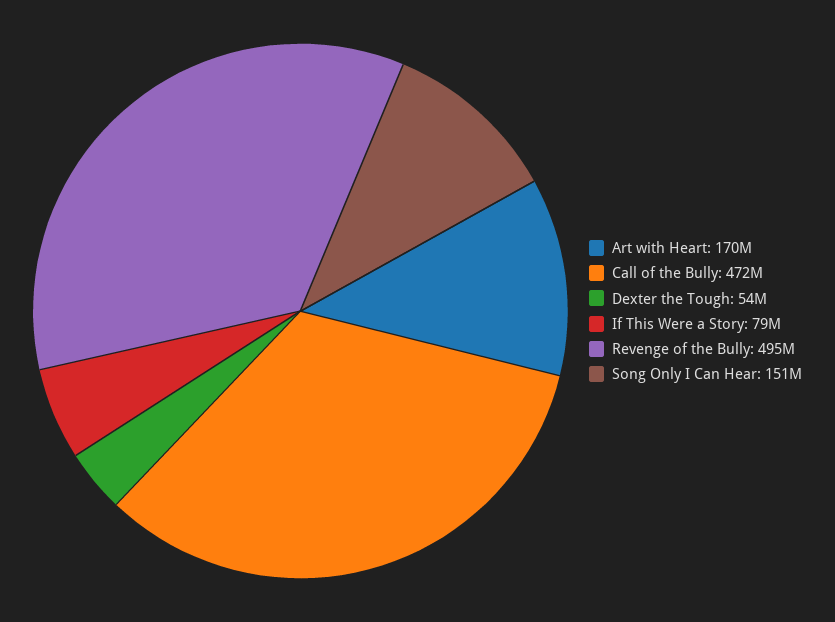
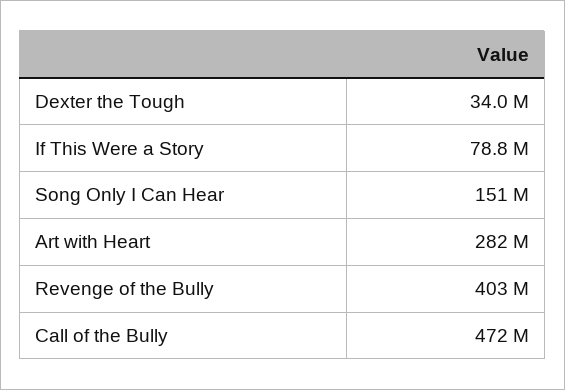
Art with Heart: 170000000 -> 282000000
Dexter the Tough: 54000000 -> 34000000
Revenge of the Bully: 495000000 -> 403000000

